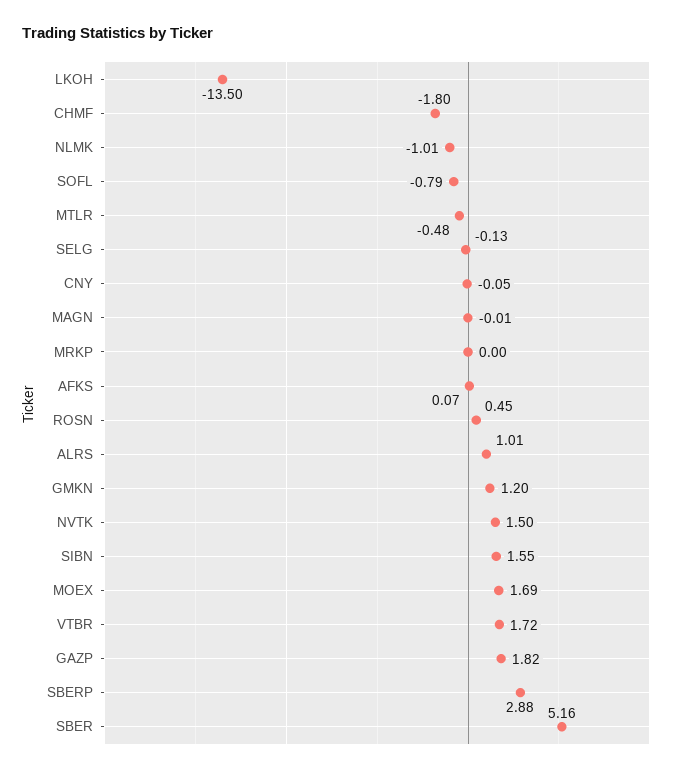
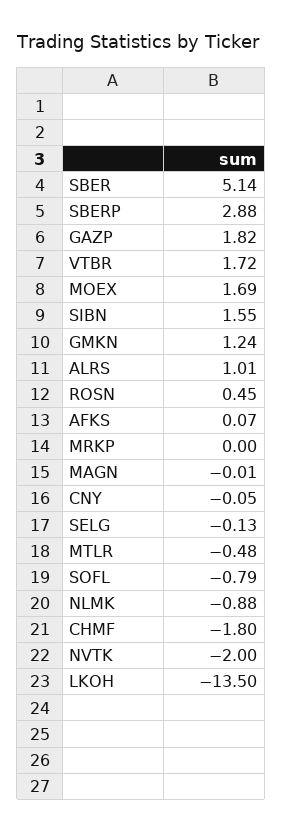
NLMK: -1.01 -> -0.88
GMKN: 1.2 -> 1.24
NVTK: 1.5 -> -2
SBER: 5.16 -> 5.14

